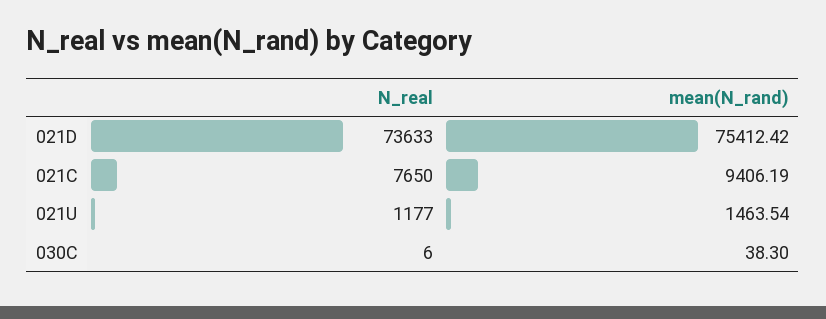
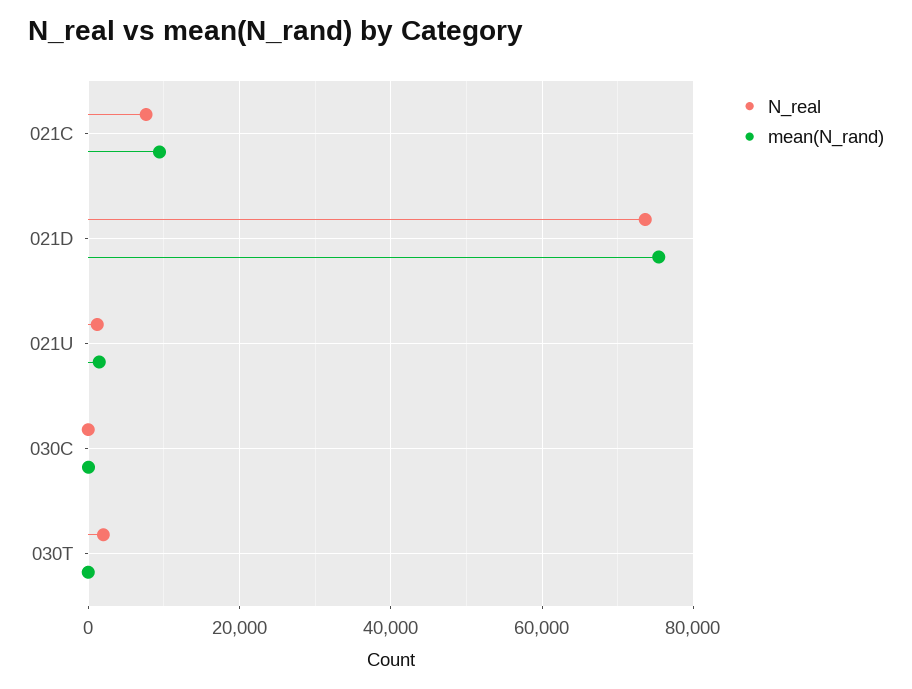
N_real, 030T: none -> 2000
mean(N_rand), 030T: none -> 0

